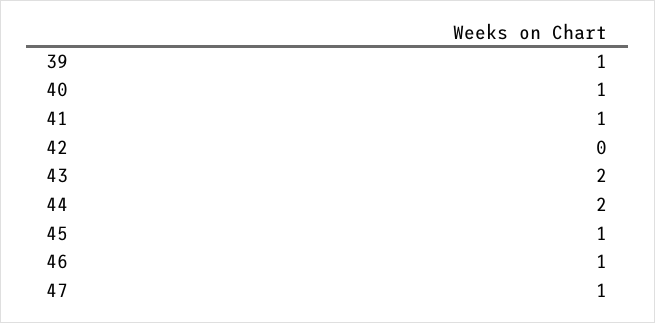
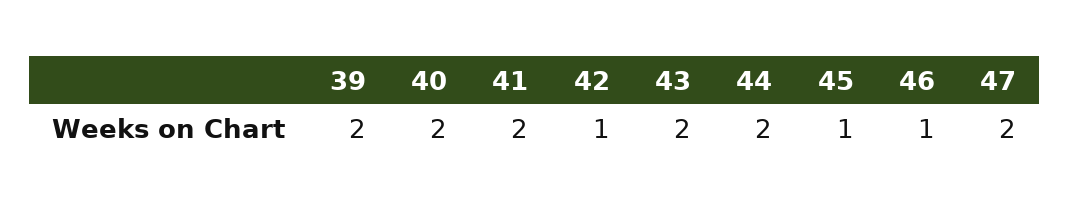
39: 1 -> 2
40: 1 -> 2
41: 1 -> 2
42: 0 -> 1
47: 1 -> 2

